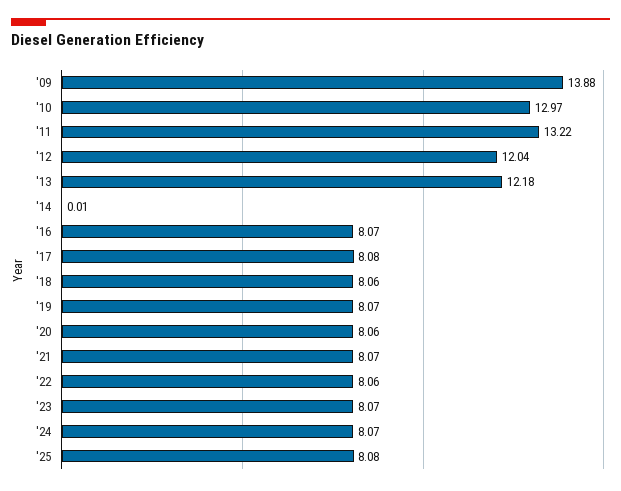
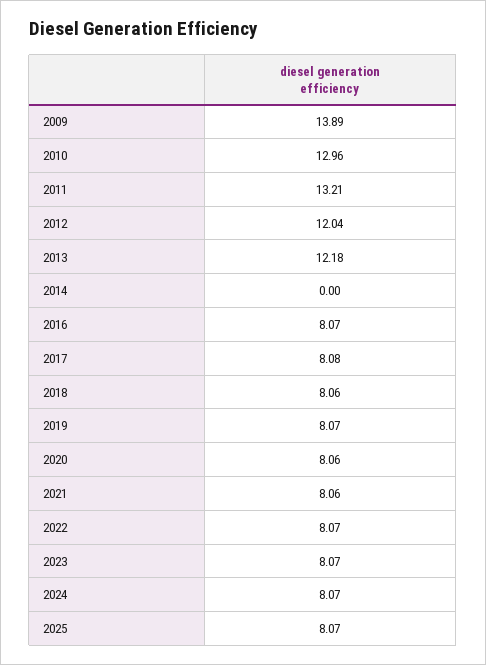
'09: 13.88 -> 13.89
'10: 12.97 -> 12.96
'11: 13.22 -> 13.21
'14: 0.01 -> 0
'21: 8.07 -> 8.06
'22: 8.06 -> 8.07
'25: 8.08 -> 8.07

